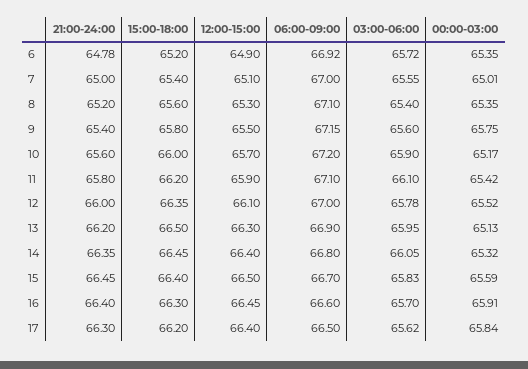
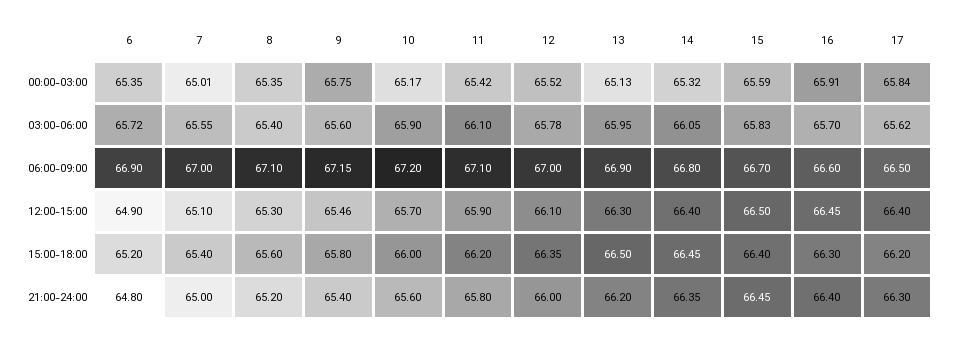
21:00-24:00, 6: 64.78 -> 64.8
06:00-09:00, 6: 66.92 -> 66.9
12:00-15:00, 9: 65.5 -> 65.46

